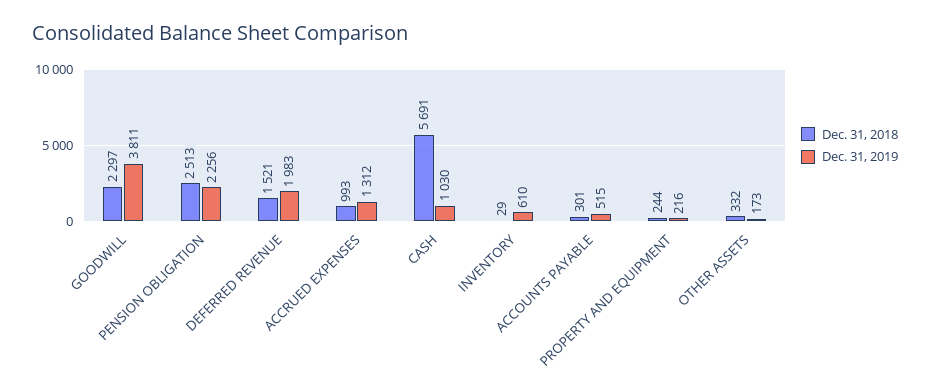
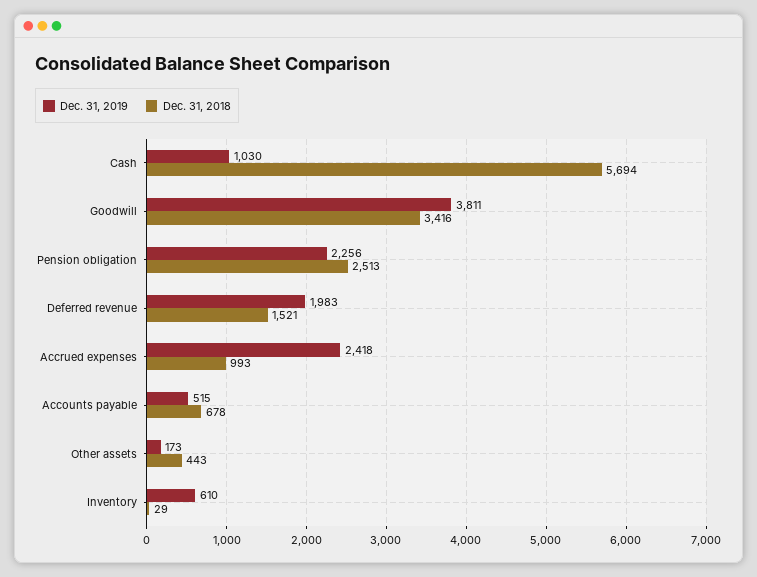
Dec. 31, 2018, GOODWILL: 2297 -> 3416
Dec. 31, 2019, ACCRUED EXPENSES: 1312 -> 2418
Dec. 31, 2018, CASH: 5691 -> 5694
Dec. 31, 2018, ACCOUNTS PAYABLE: 301 -> 678
Dec. 31, 2018, PROPERTY AND EQUIPMENT: 244 -> none
Dec. 31, 2019, PROPERTY AND EQUIPMENT: 216 -> none
Dec. 31, 2018, OTHER ASSETS: 332 -> 443

